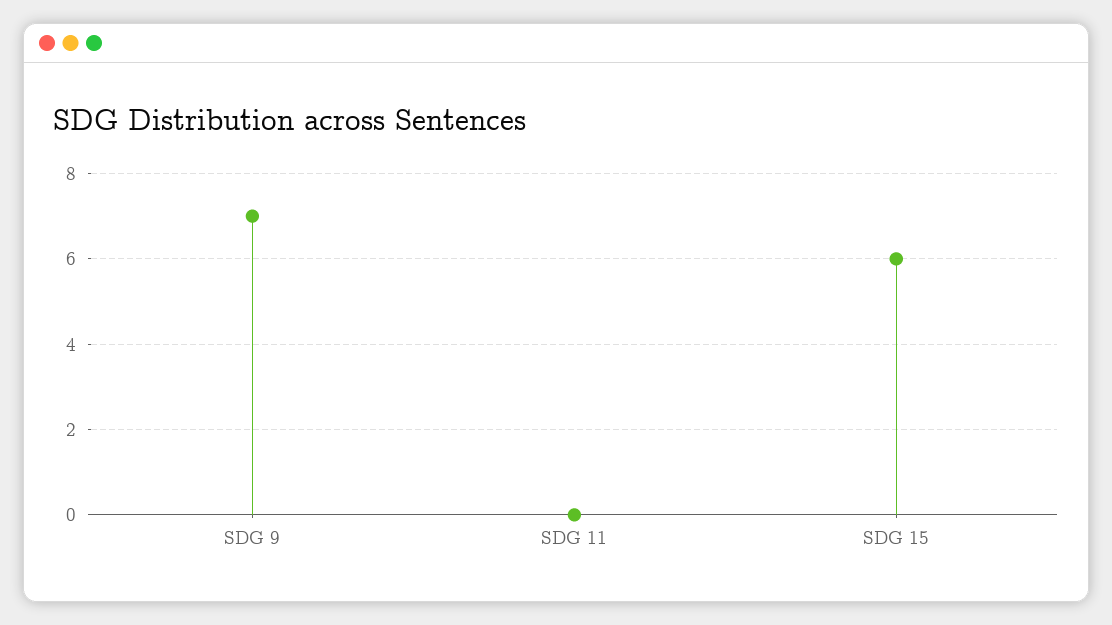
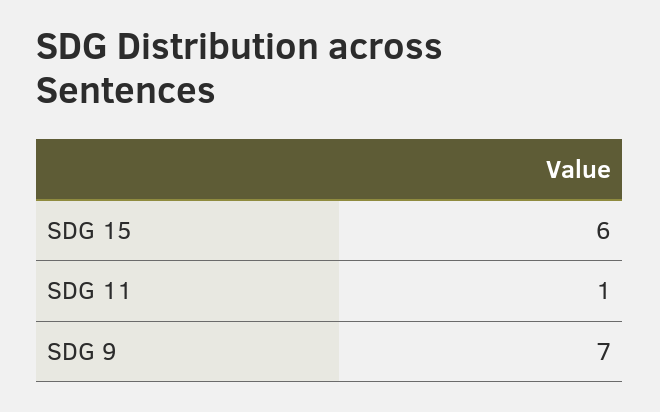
SDG 11: 0 -> 1

